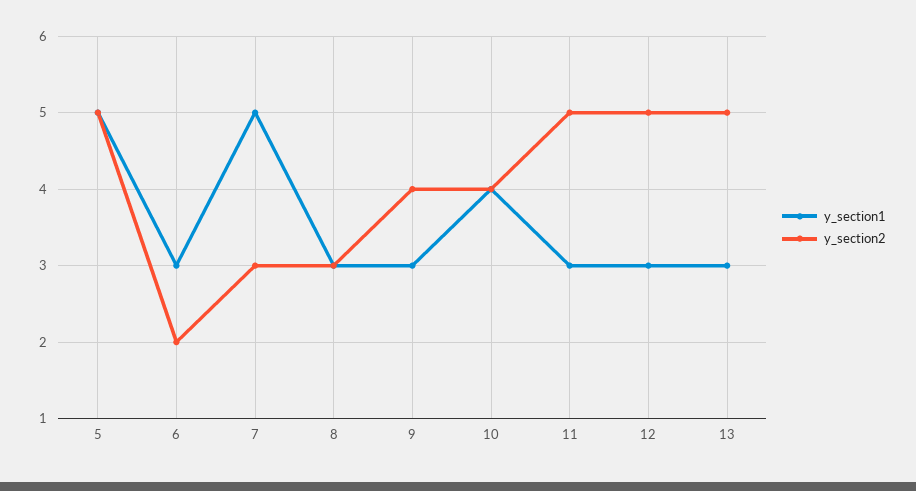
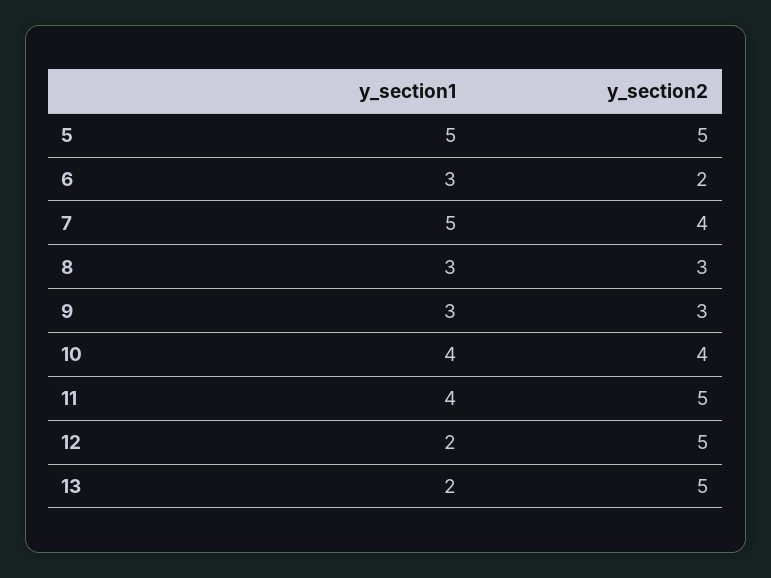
y_section2, 7: 3 -> 4
y_section2, 9: 4 -> 3
y_section1, 11: 3 -> 4
y_section1, 12: 3 -> 2
y_section1, 13: 3 -> 2

